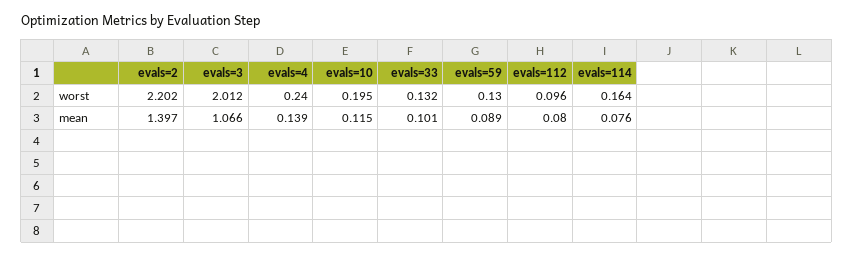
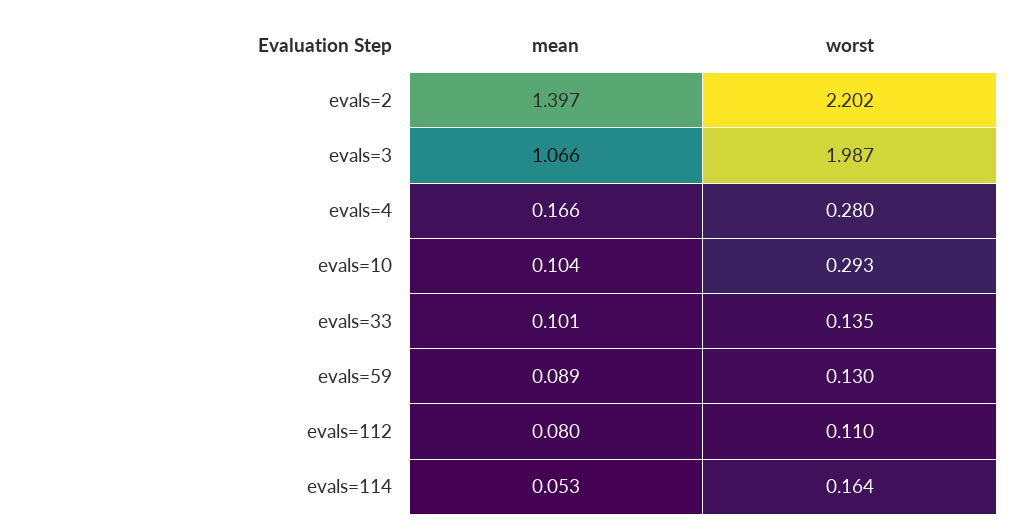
evals=3, worst: 2.012 -> 1.987
evals=4, worst: 0.24 -> 0.28
evals=10, worst: 0.195 -> 0.293
evals=33, worst: 0.132 -> 0.135
evals=112, worst: 0.096 -> 0.11
evals=4, mean: 0.139 -> 0.166
evals=10, mean: 0.115 -> 0.104
evals=114, mean: 0.076 -> 0.053

